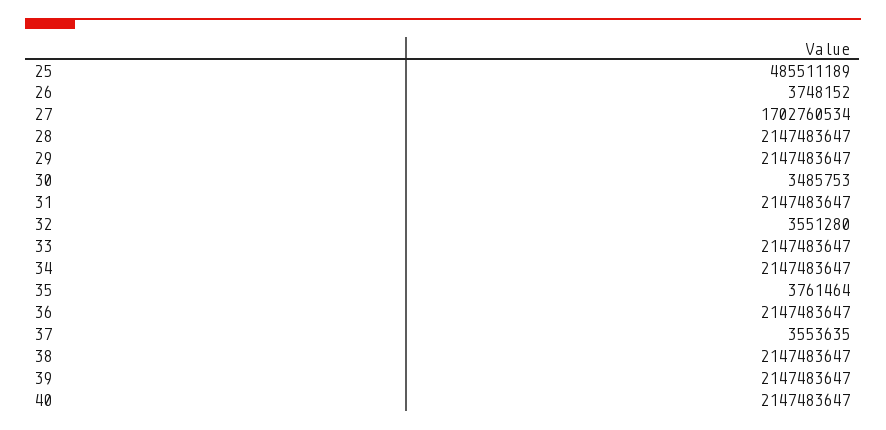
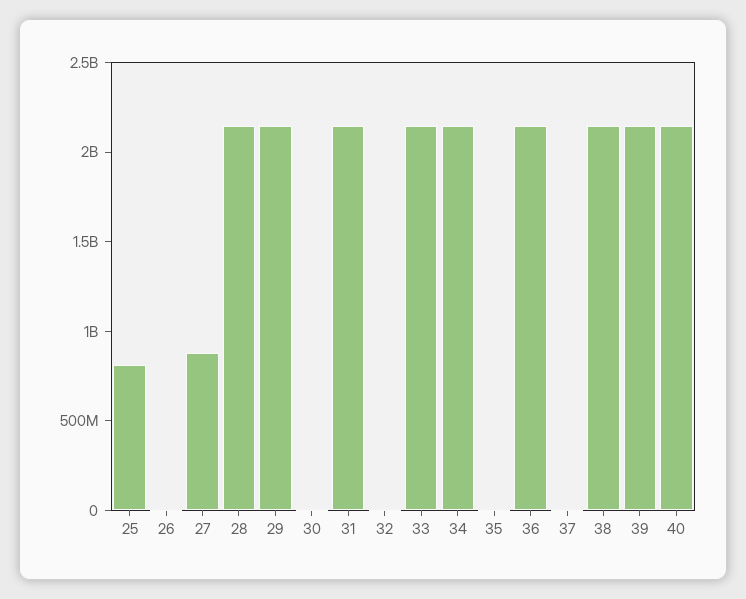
25: 485511189 -> 800000000
27: 1702760534 -> 900000000

